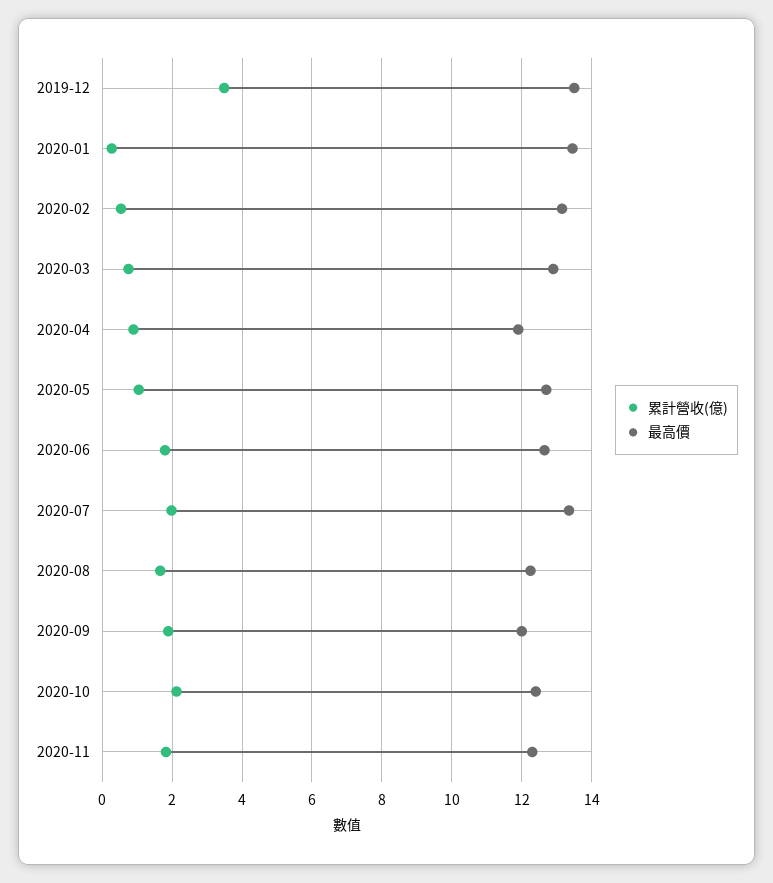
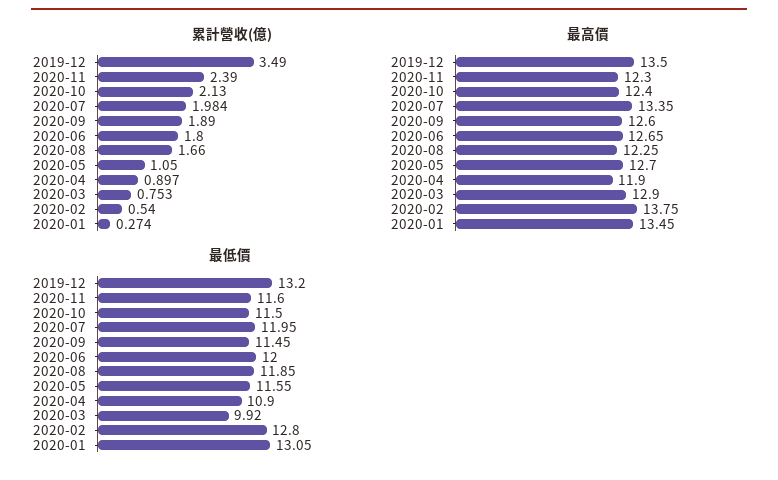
最高價, 2020-02: 13.2 -> 13.75
最高價, 2020-09: 12 -> 12.6
累計營收(億), 2020-11: 1.8 -> 2.39
最低價, 2019-12: none -> 13.2
最低價, 2020-11: none -> 11.6
最低價, 2020-10: none -> 11.5
最低價, 2020-07: none -> 11.95
最低價, 2020-09: none -> 11.45
最低價, 2020-06: none -> 12
最低價, 2020-08: none -> 11.85
最低價, 2020-05: none -> 11.55
最低價, 2020-04: none -> 10.9
最低價, 2020-03: none -> 9.92
最低價, 2020-02: none -> 12.8
最低價, 2020-01: none -> 13.05

